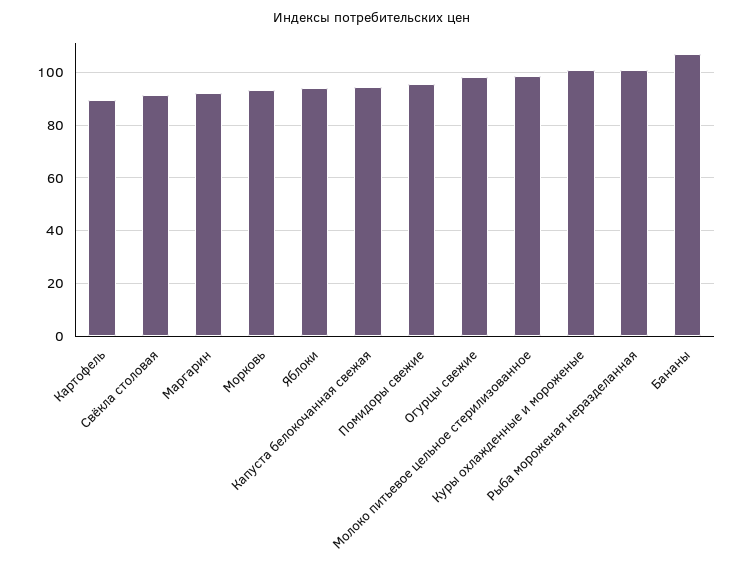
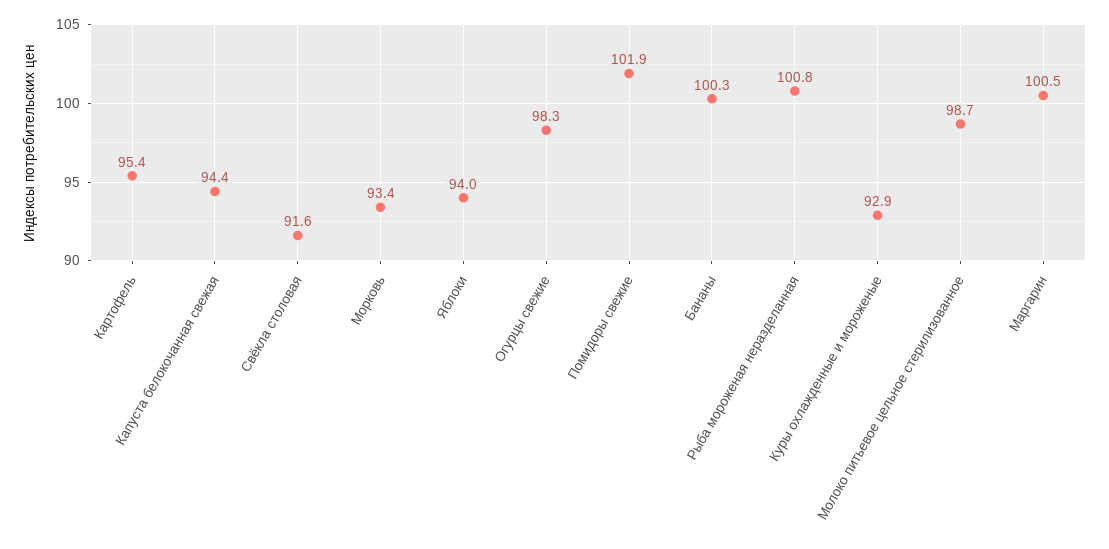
Картофель: 90 -> 95.4
Маргарин: 92.5 -> 100.5
Помидоры свежие: 95 -> 101.9
Куры охлажденные и мороженые: 100 -> 92.9
Бананы: 107.5 -> 100.3

